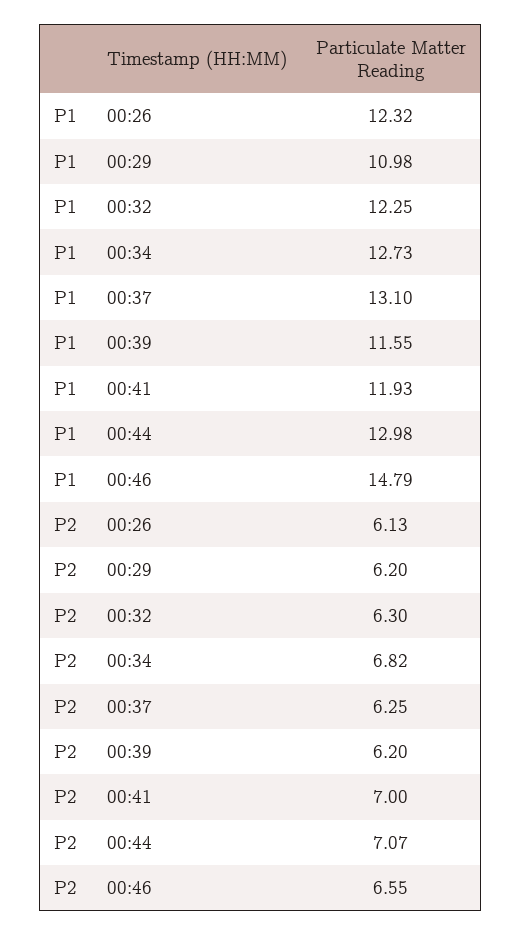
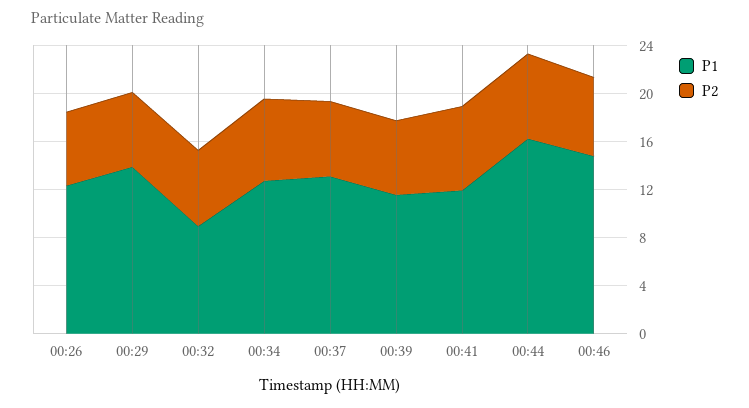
P1, 00:29: 10.98 -> 14
P1, 00:32: 12.25 -> 9
P1, 00:44: 12.98 -> 16

